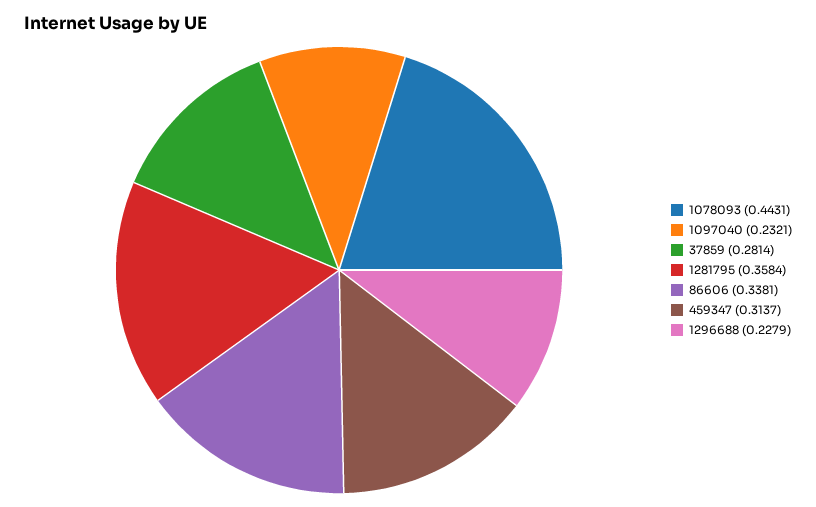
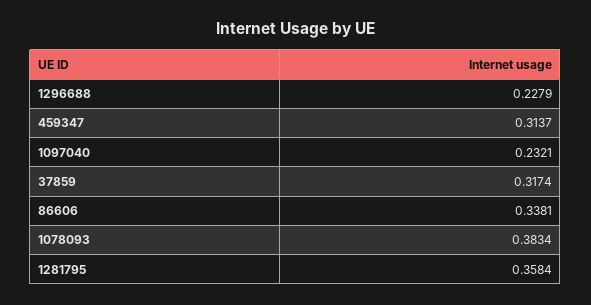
1078093: 0.4431 -> 0.3834
37859: 0.2814 -> 0.3174

